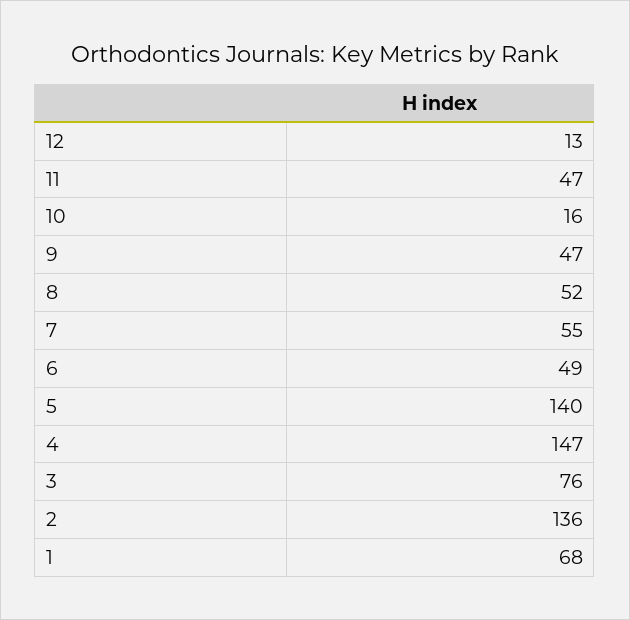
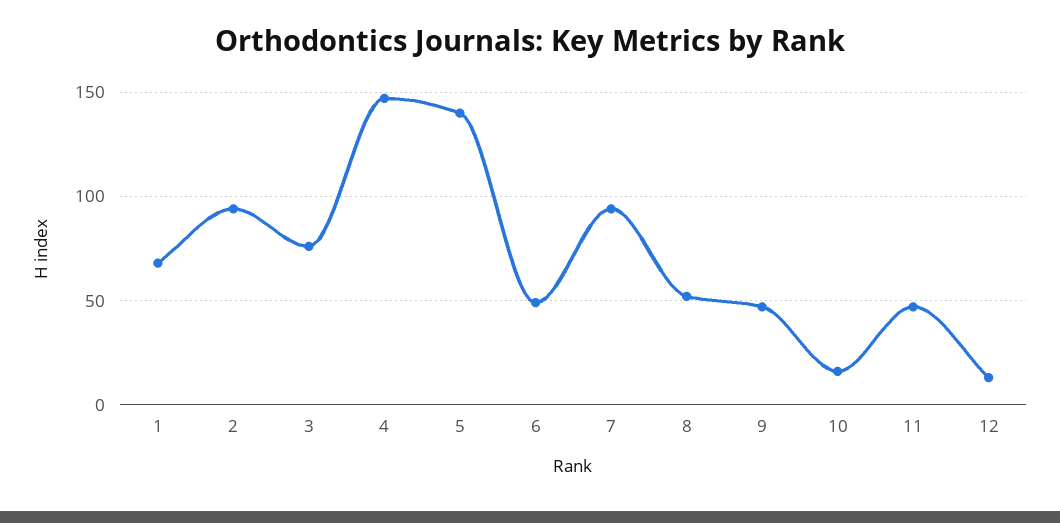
7: 55 -> 95
2: 136 -> 95

